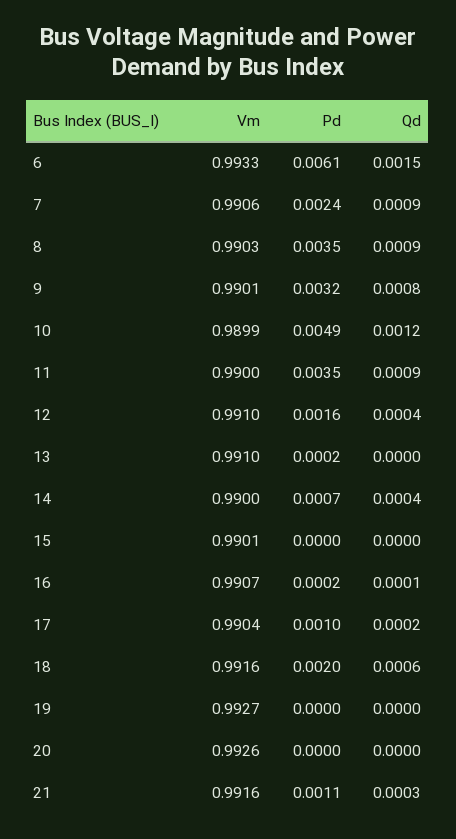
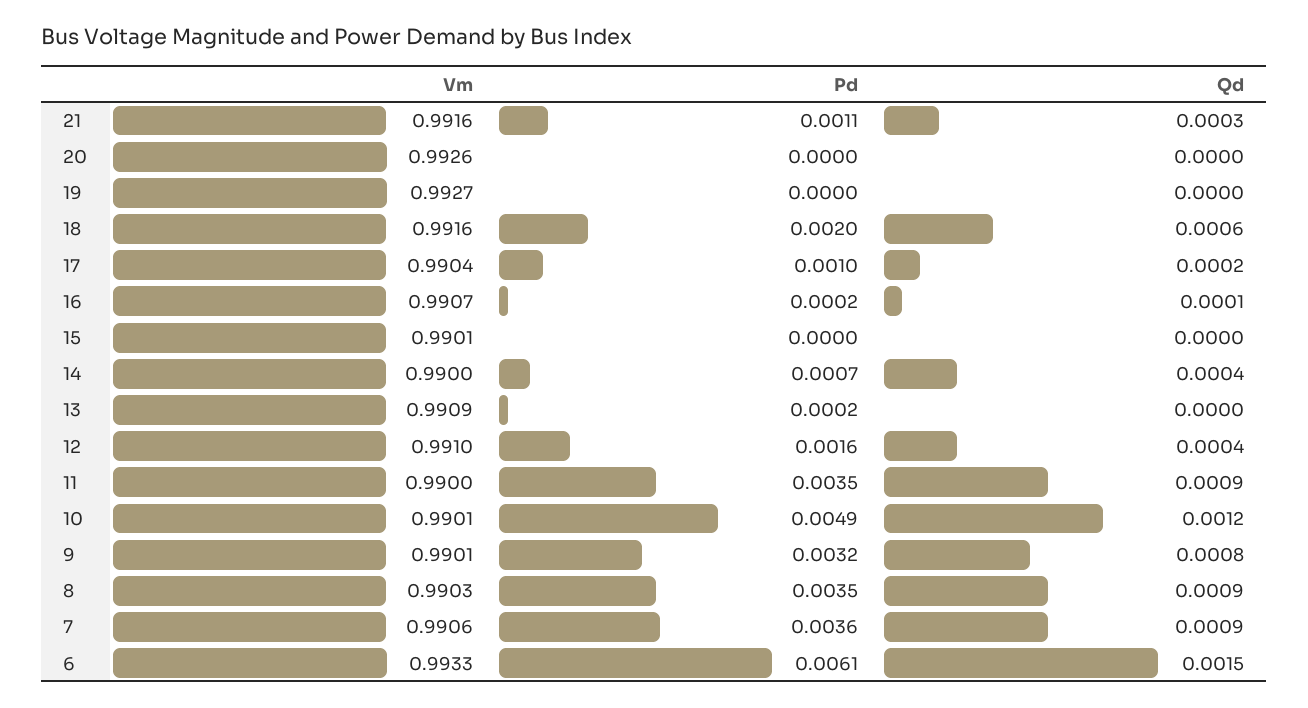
Pd, 7: 0.0024 -> 0.0036
Vm, 10: 0.9899 -> 0.9901
Vm, 13: 0.991 -> 0.9909

